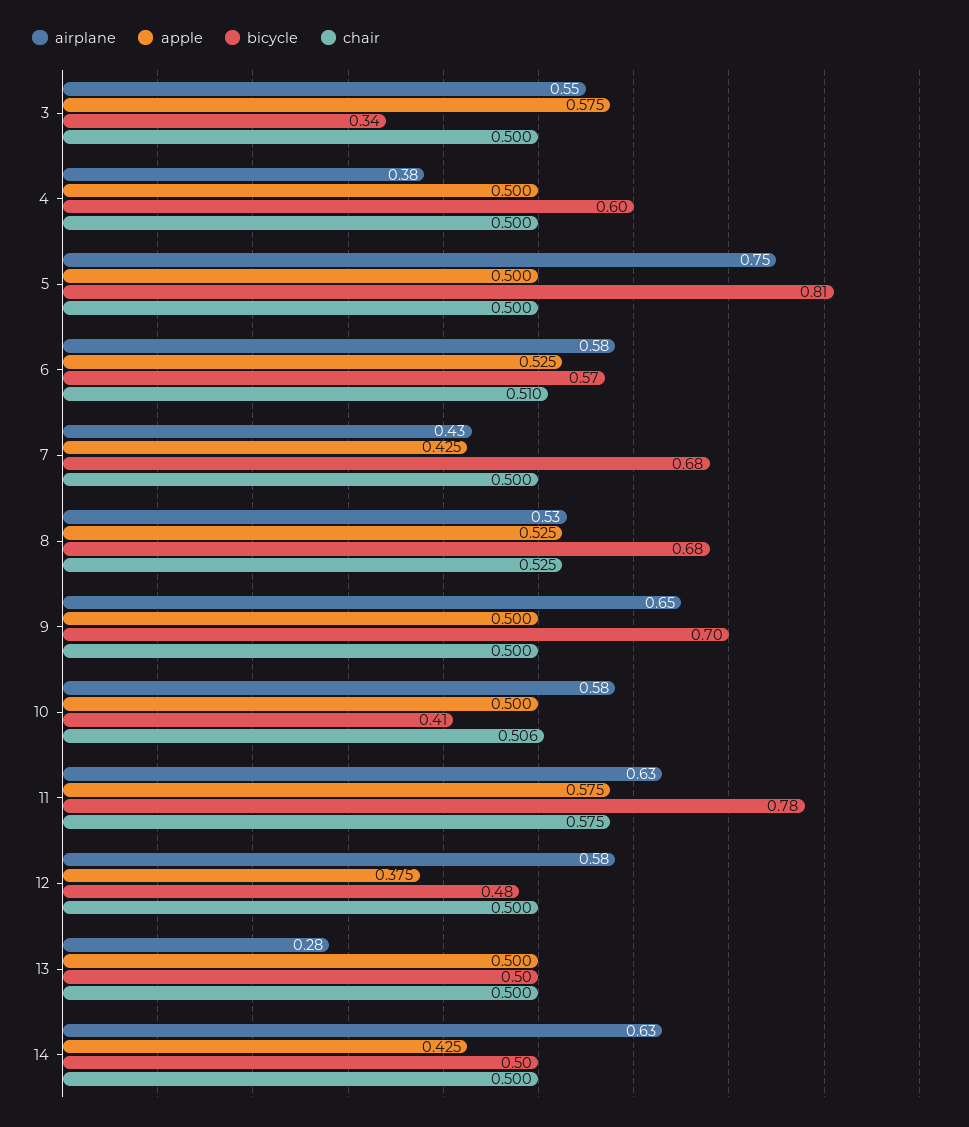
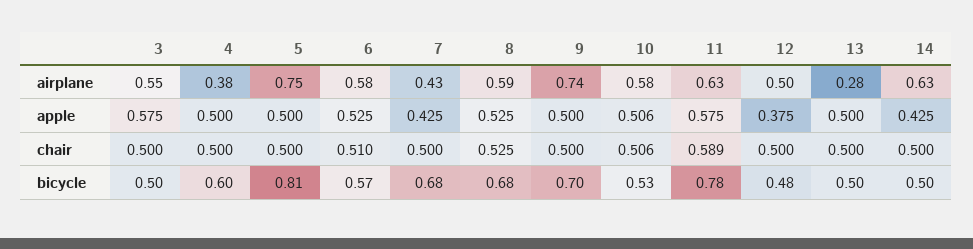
bicycle, 3: 0.34 -> 0.5
airplane, 8: 0.53 -> 0.59
airplane, 9: 0.65 -> 0.74
apple, 10: 0.5 -> 0.506
bicycle, 10: 0.41 -> 0.53
chair, 11: 0.575 -> 0.589
airplane, 12: 0.58 -> 0.5

